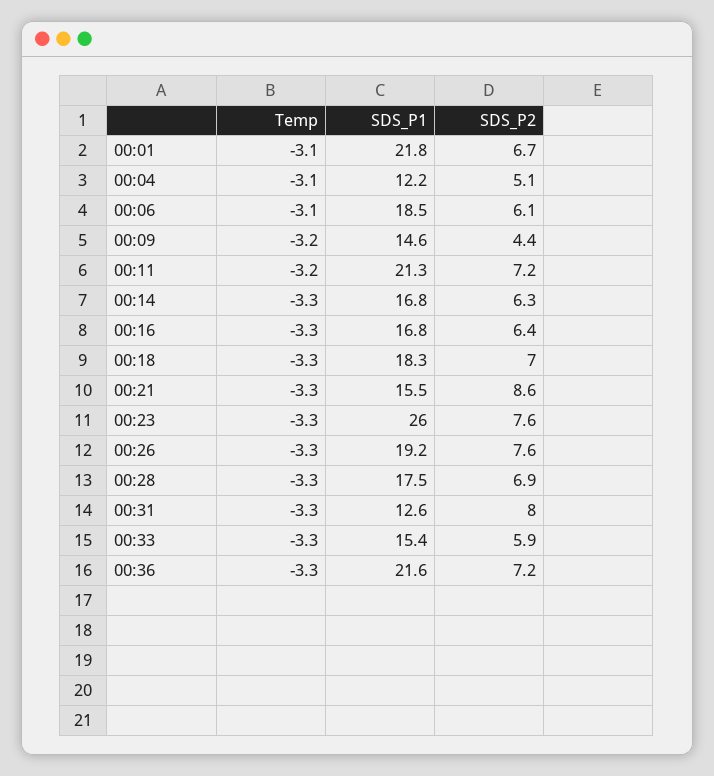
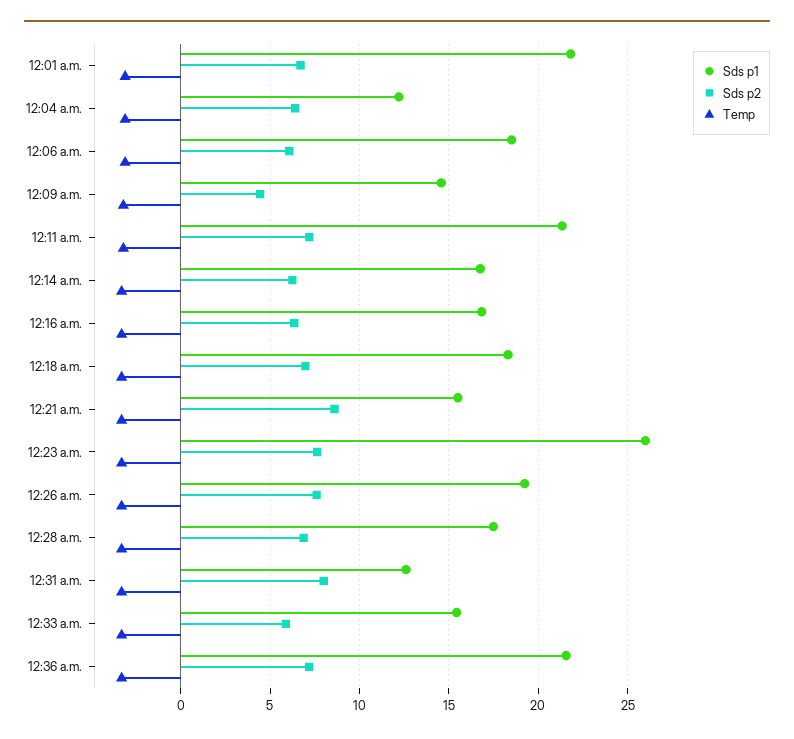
SDS_P2, 00:04: 5.1 -> 6.5

